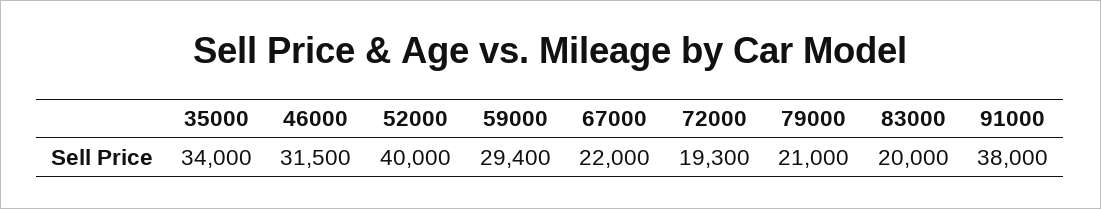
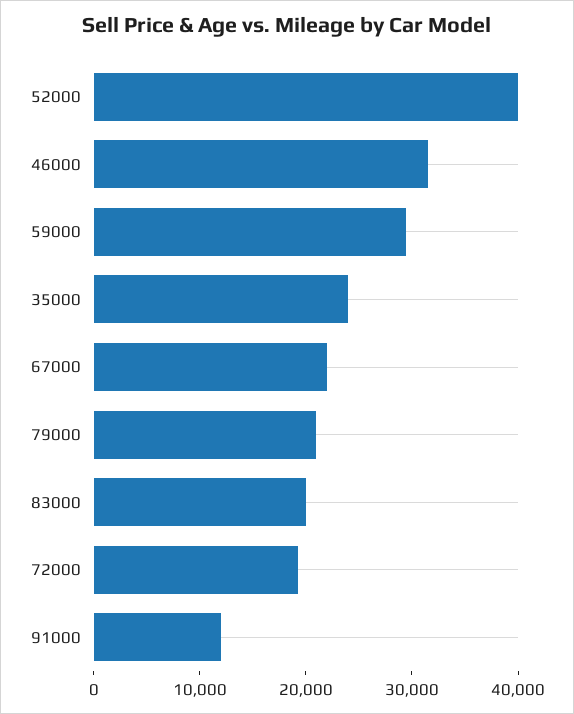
35000: 34000 -> 24000
91000: 38000 -> 12000

